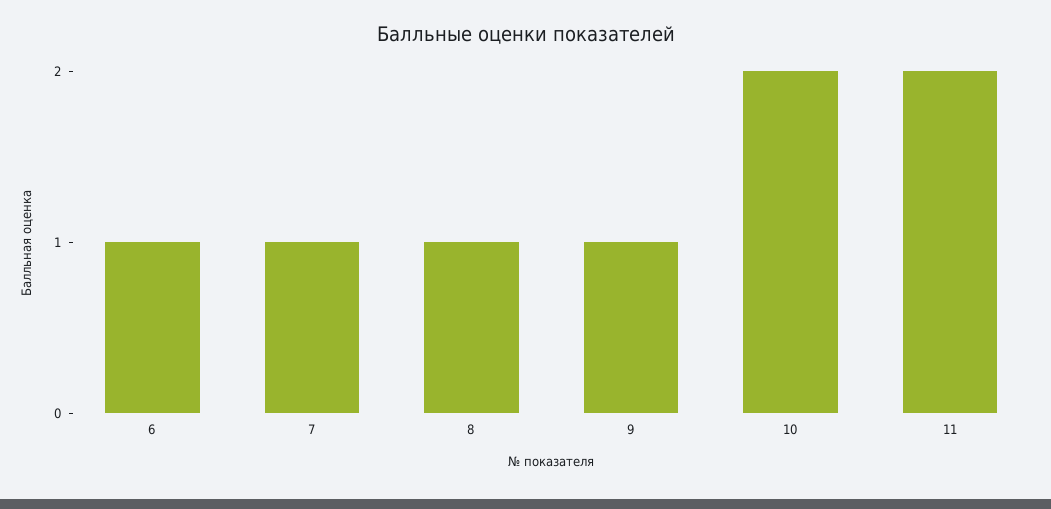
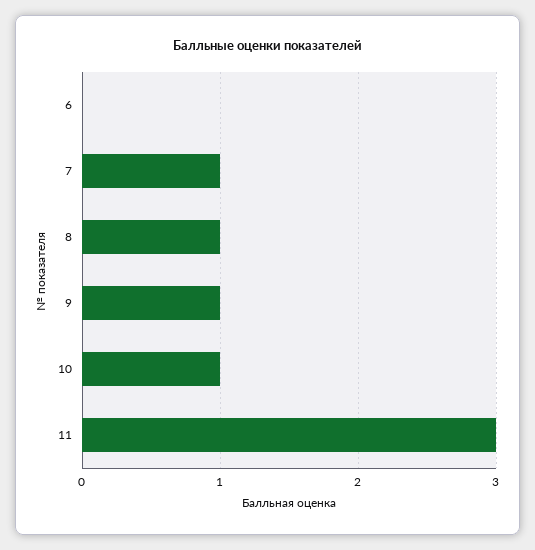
6: 1 -> 0
10: 2 -> 1
11: 2 -> 3

